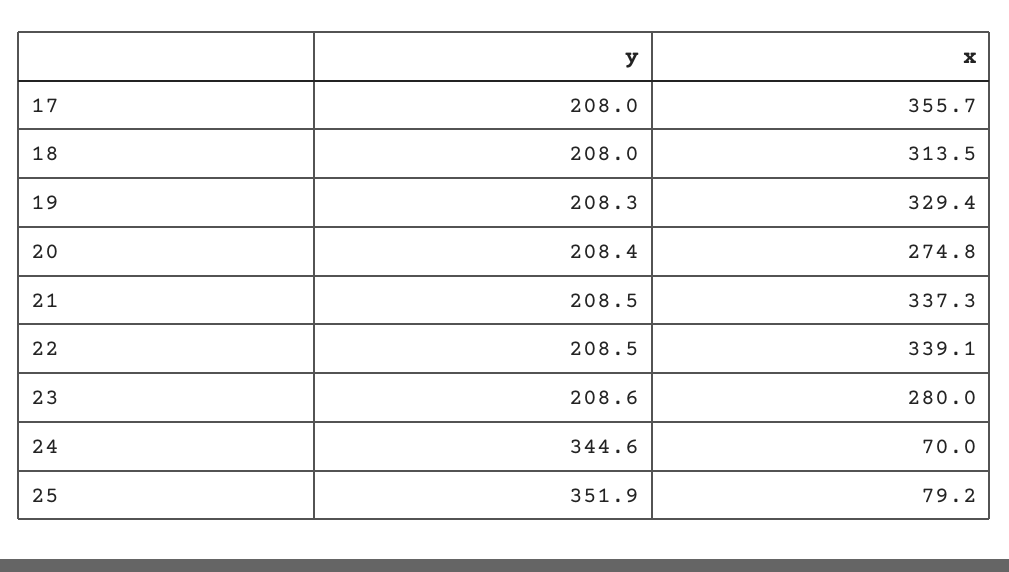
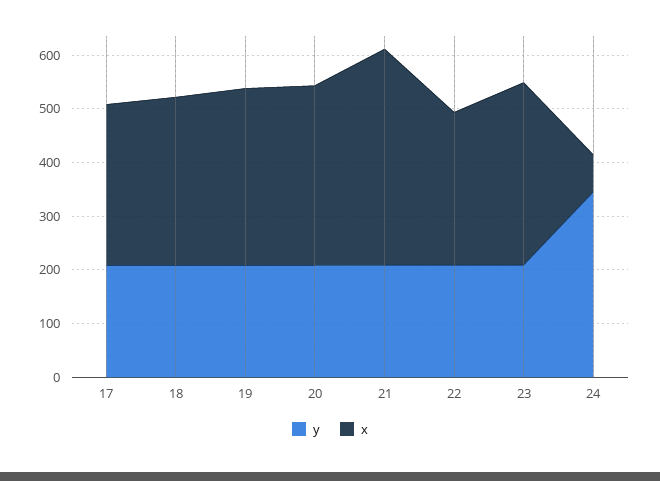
x, 17: 355.7 -> 300
x, 20: 274.8 -> 340
x, 21: 337.3 -> 400
x, 22: 339.1 -> 280
x, 23: 280 -> 340
y, 25: 351.9 -> none
x, 25: 79.2 -> none

